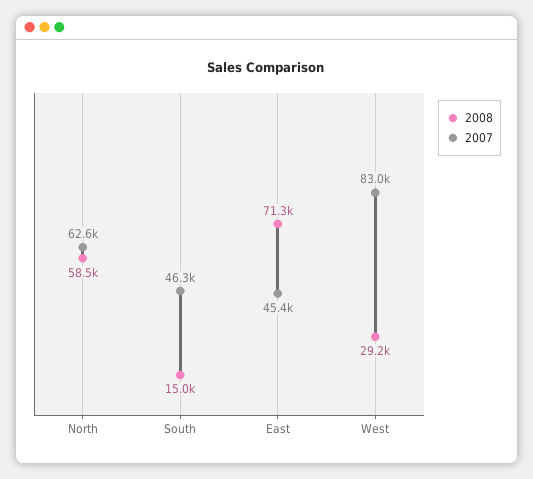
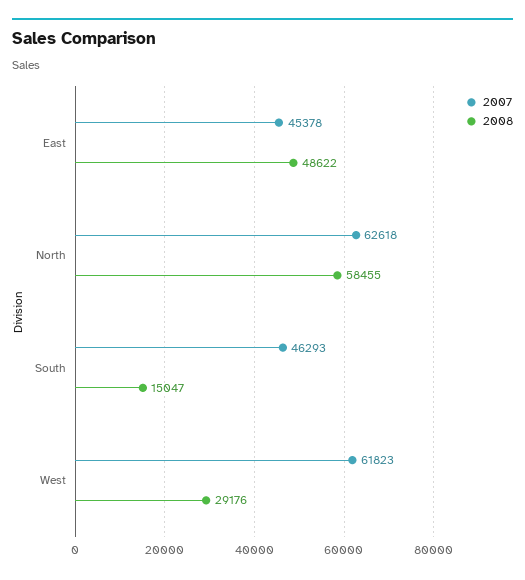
2008, East: 71300 -> 48622
2007, West: 83000 -> 61823

